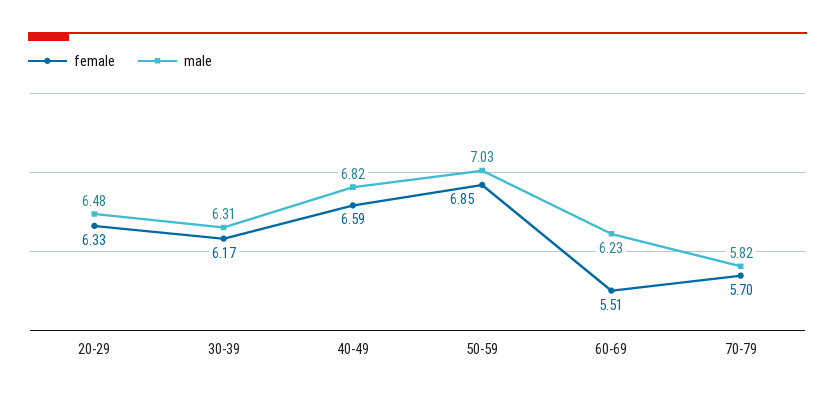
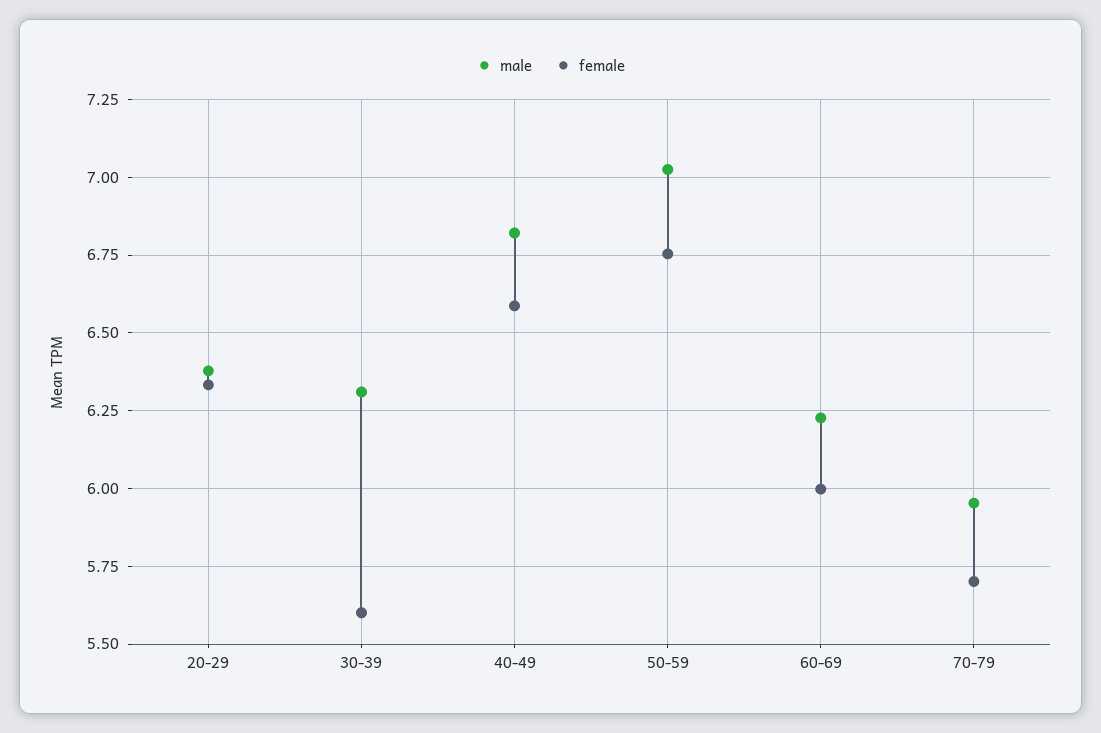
male, 20-29: 6.48 -> 6.375
female, 30-39: 6.17 -> 5.6
female, 50-59: 6.85 -> 6.75
female, 60-69: 5.51 -> 6
male, 70-79: 5.82 -> 5.95

